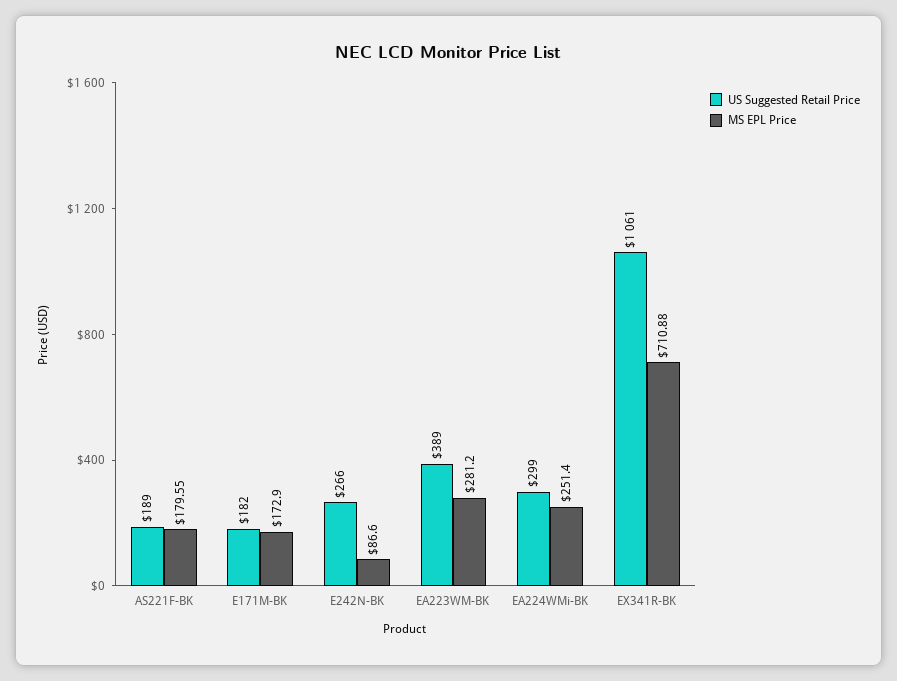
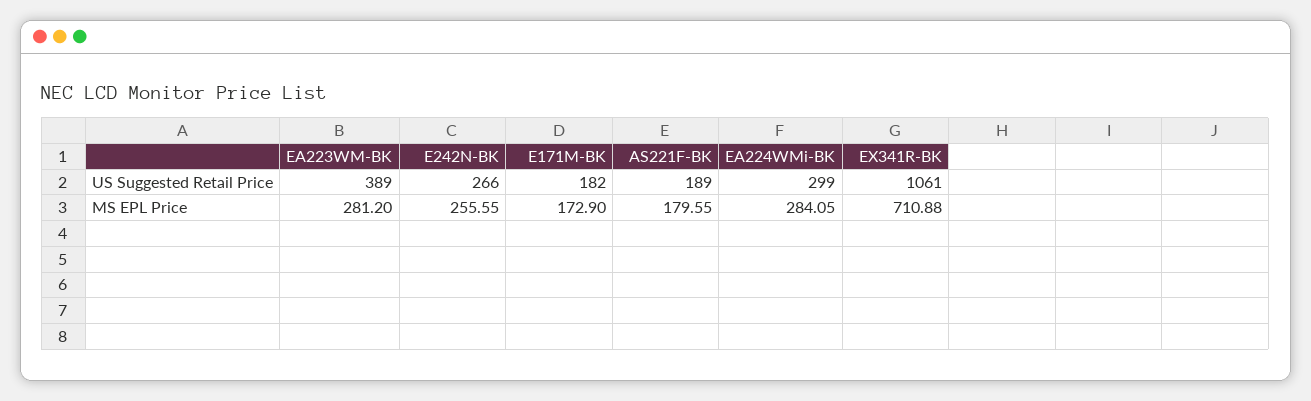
MS EPL Price, E242N-BK: 86.6 -> 255.55
MS EPL Price, EA224WMi-BK: 251.4 -> 284.05

